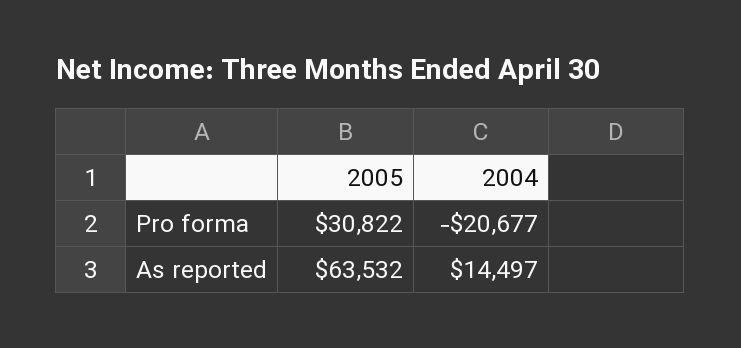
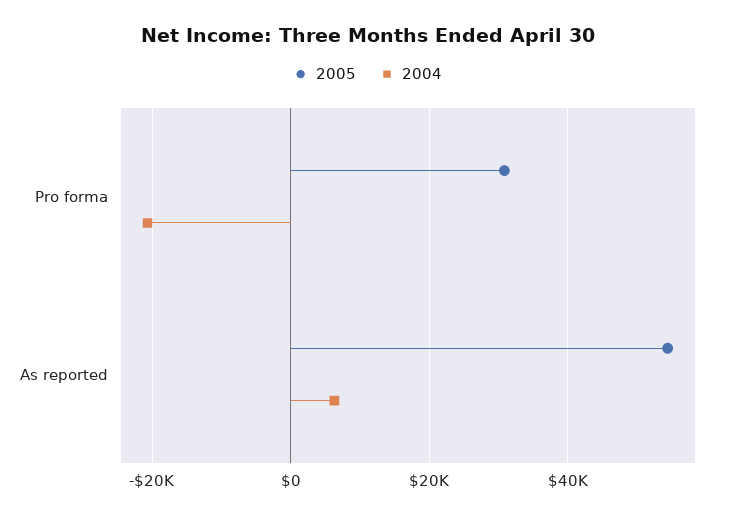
2005, As reported: 63532 -> 54000
2004, As reported: 14497 -> 6000

